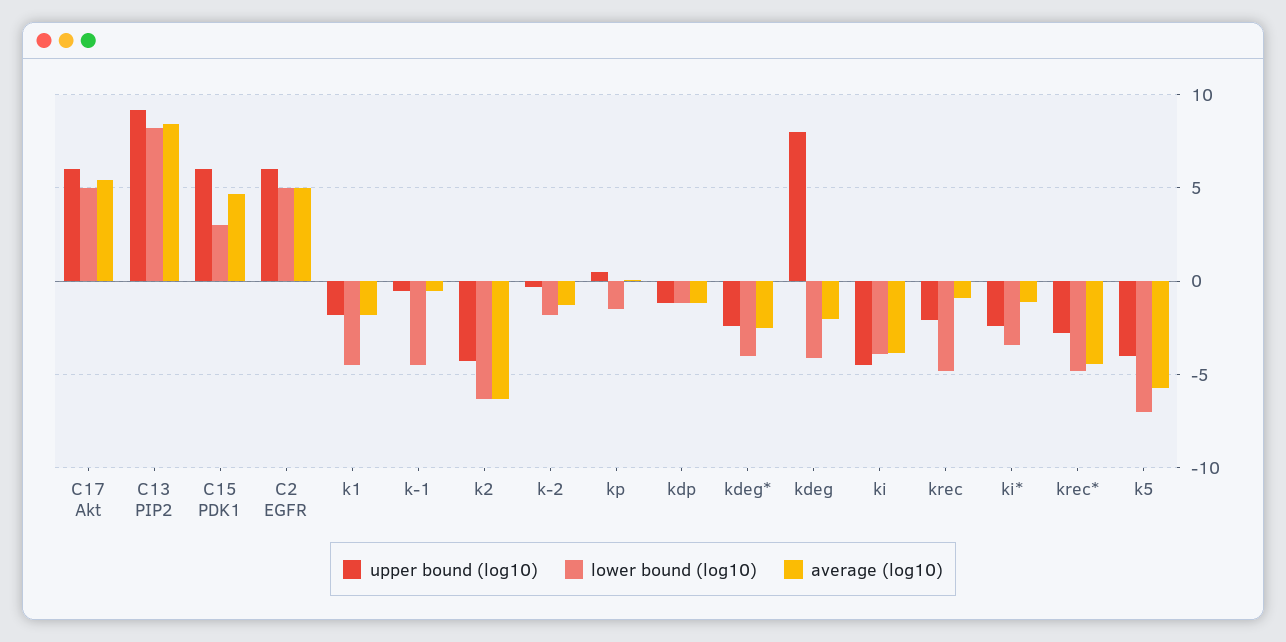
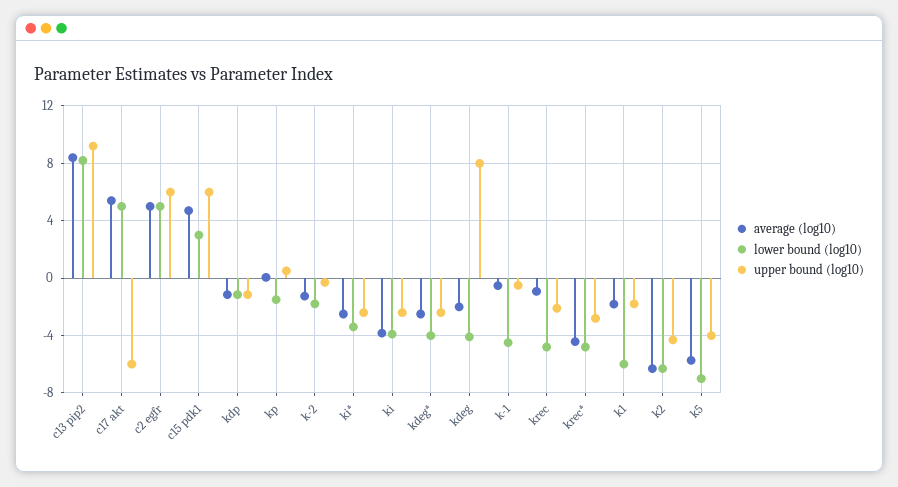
upper bound (log10), C17 Akt: 6 -> -6
lower bound (log10), k1: -4.5 -> -6
upper bound (log10), ki: -4.5 -> -2.5
average (log10), ki*: -1 -> -2.5

